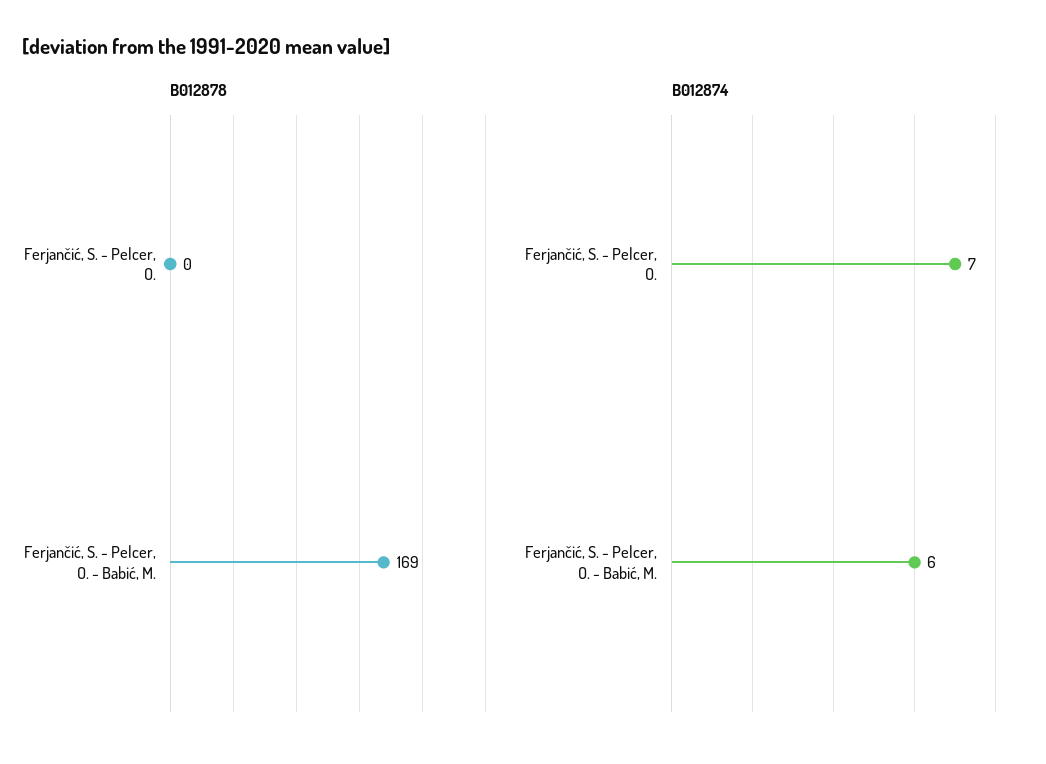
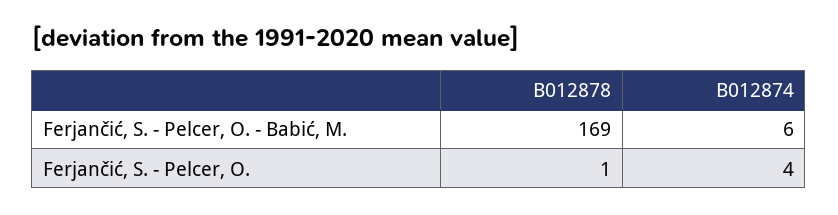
B012878, Ferjančić, S. - Pelcer, O.: 0 -> 1
B012874, Ferjančić, S. - Pelcer, O.: 7 -> 4

